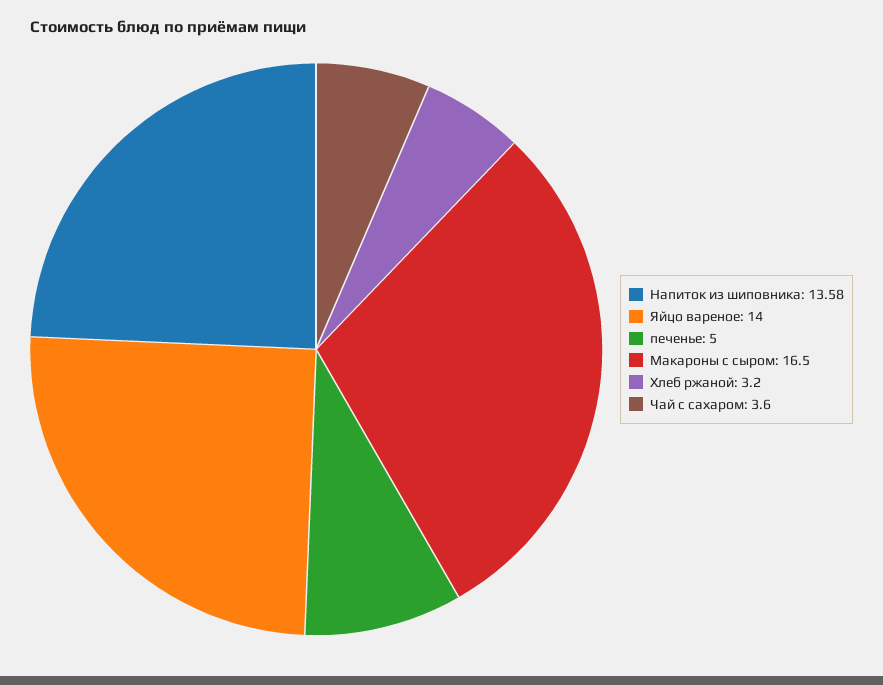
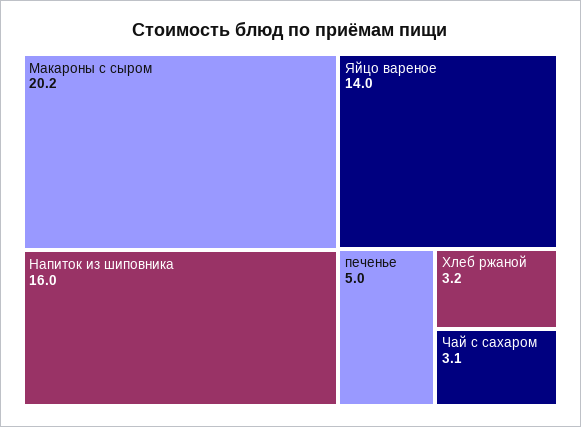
Напиток из шиповника: 13.58 -> 16
Макароны с сыром: 16.5 -> 20.2
Чай с сахаром: 3.6 -> 3.1

